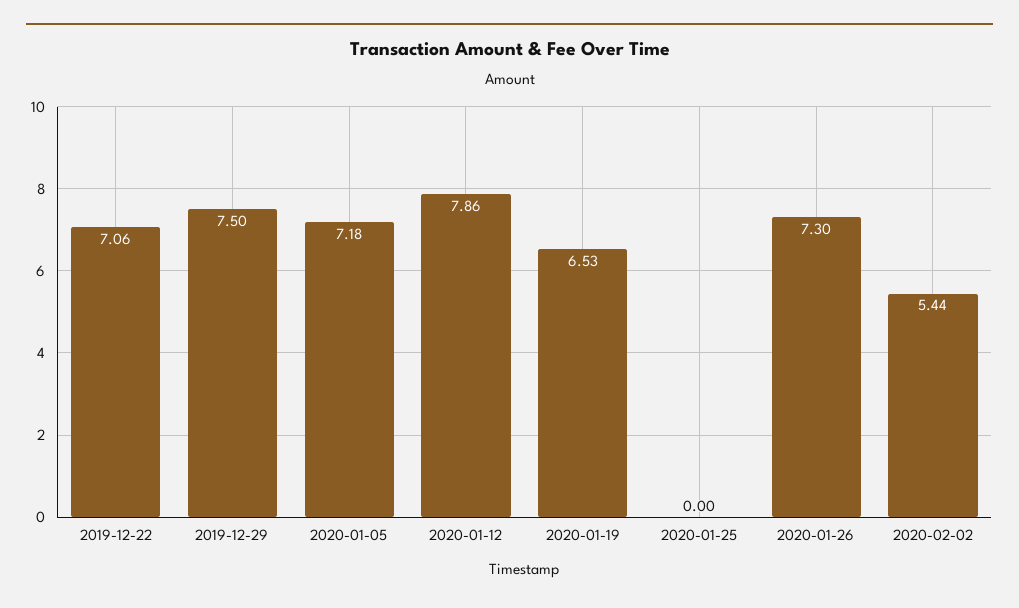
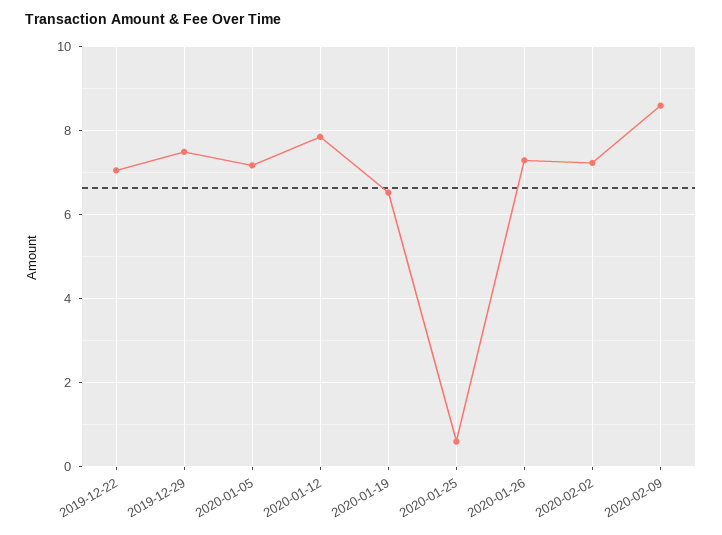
2020-01-25: 0 -> 0.6
2020-02-02: 5.44 -> 7.2
2020-02-09: none -> 8.6

